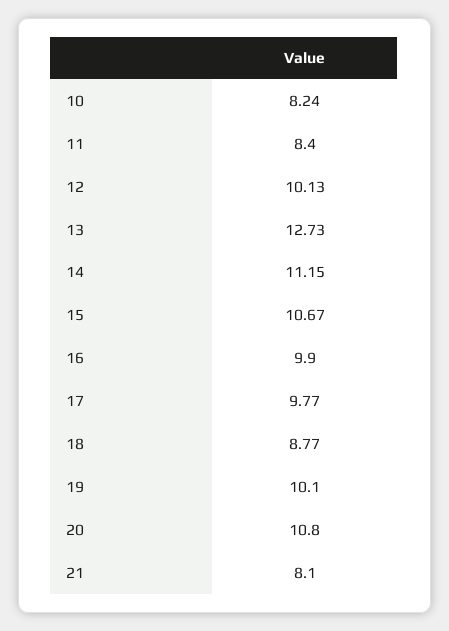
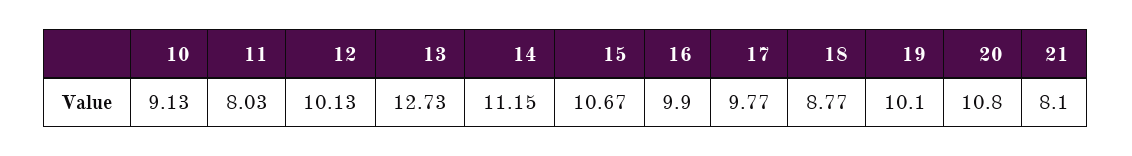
10: 8.24 -> 9.13
11: 8.4 -> 8.03

